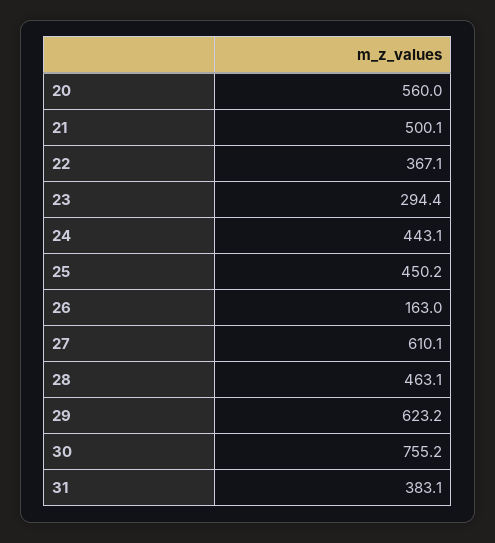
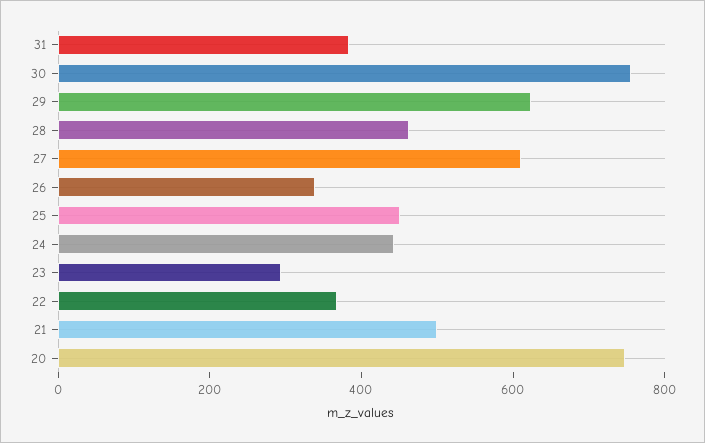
20: 560 -> 750
26: 163 -> 350

